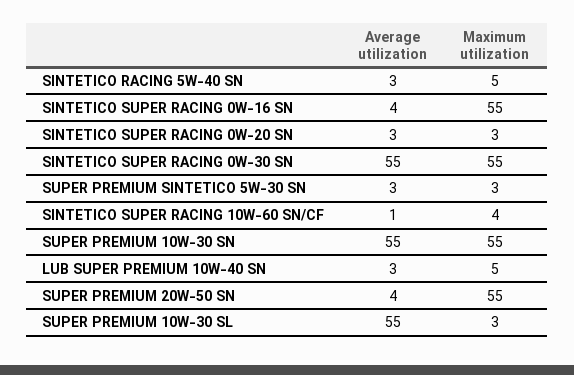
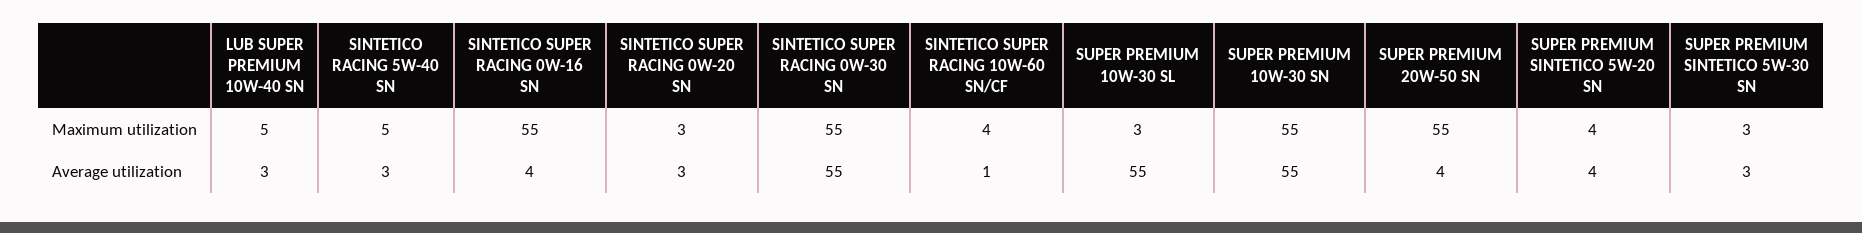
Maximum utilization, SUPER PREMIUM SINTETICO 5W-20 SN: none -> 4
Average utilization, SUPER PREMIUM SINTETICO 5W-20 SN: none -> 4

